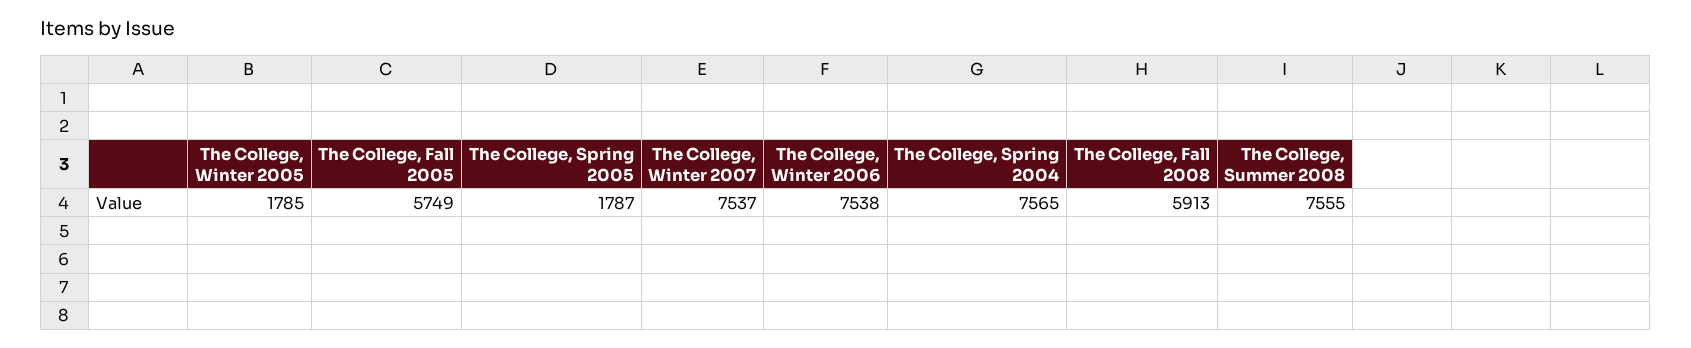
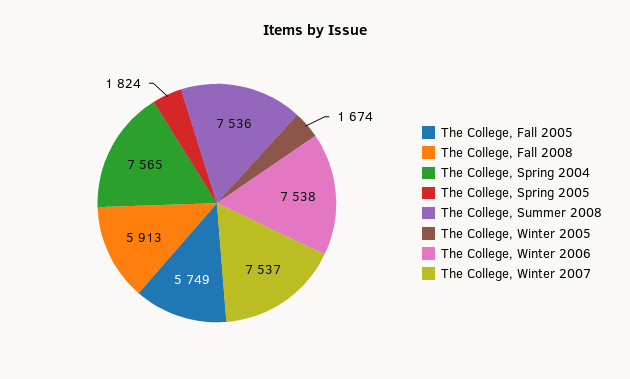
The College, Winter 2005: 1785 -> 1674
The College, Spring 2005: 1787 -> 1824
The College, Summer 2008: 7555 -> 7536

